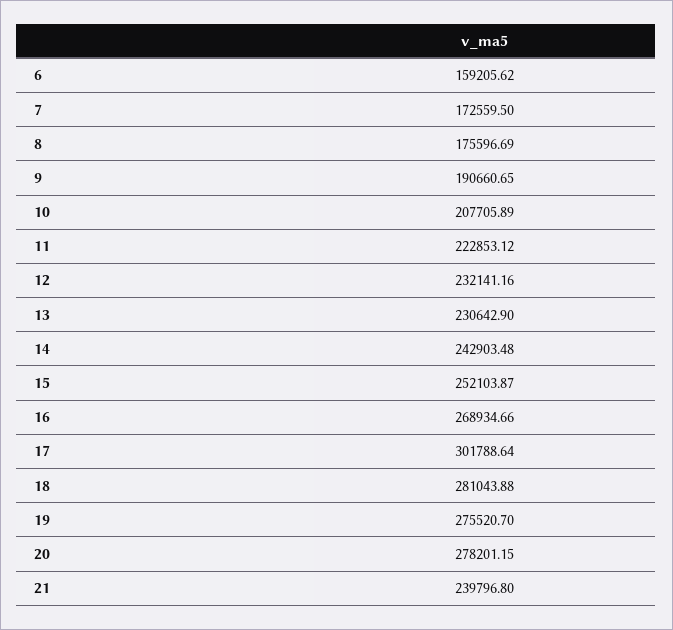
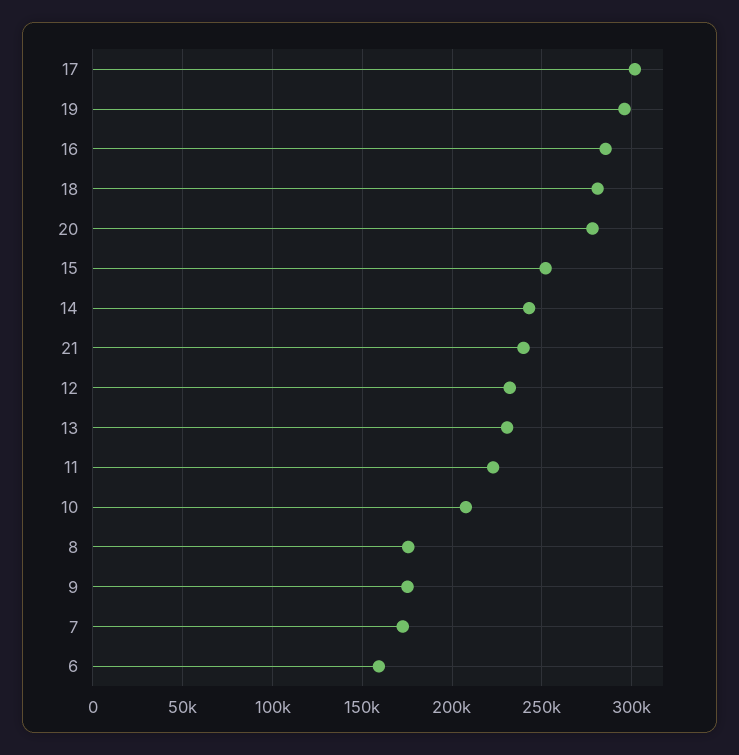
9: 190660.65 -> 175000
16: 268934.66 -> 285000
19: 275520.7 -> 295000

